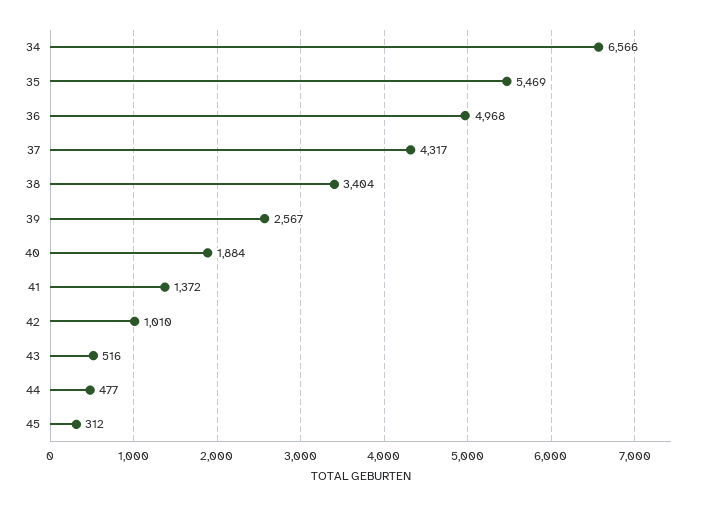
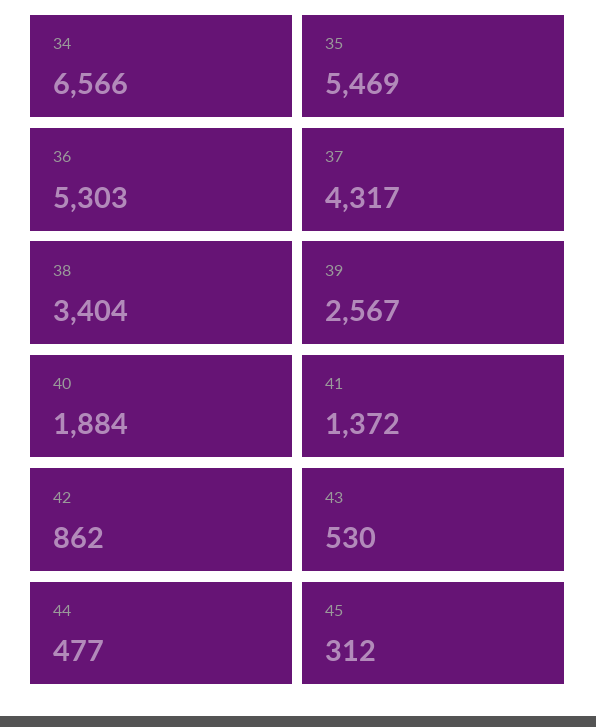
36: 4968 -> 5303
42: 1010 -> 862
43: 516 -> 530

